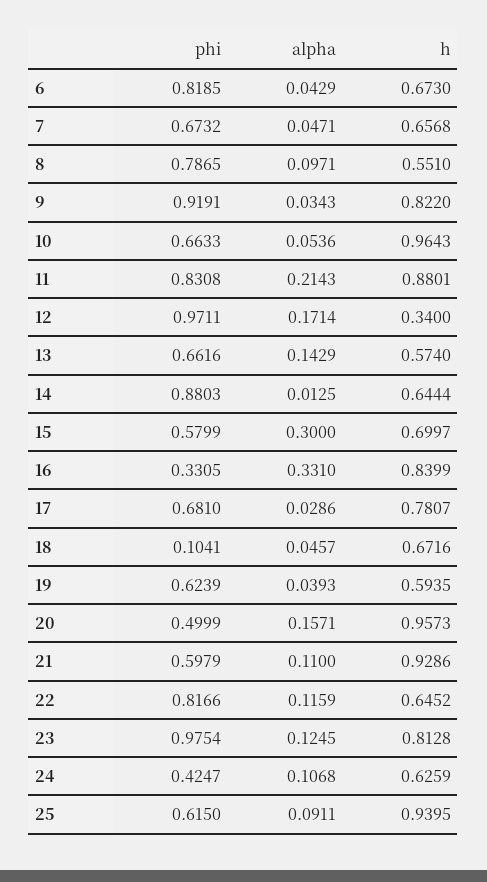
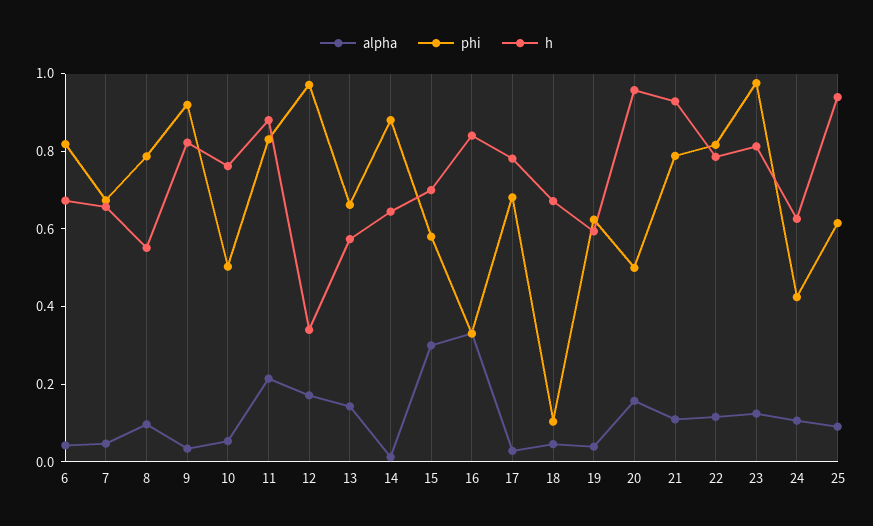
phi, 10: 0.6633 -> 0.5
h, 10: 0.9643 -> 0.75
phi, 21: 0.5979 -> 0.8
h, 22: 0.6452 -> 0.8

